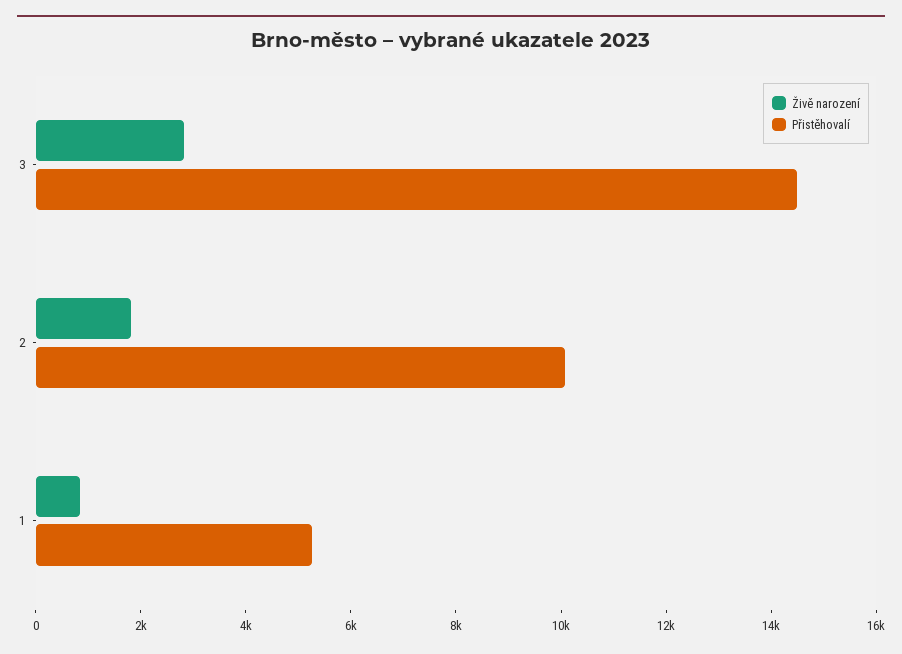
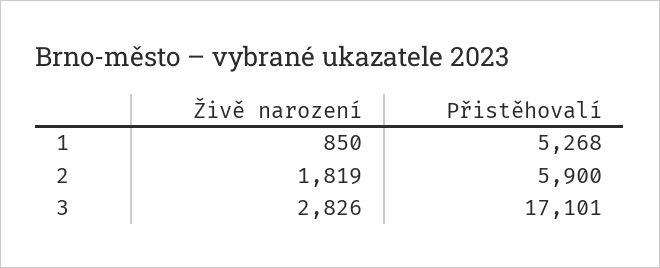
Přistěhovalí, 3: 14500 -> 17101
Přistěhovalí, 2: 10000 -> 5900

